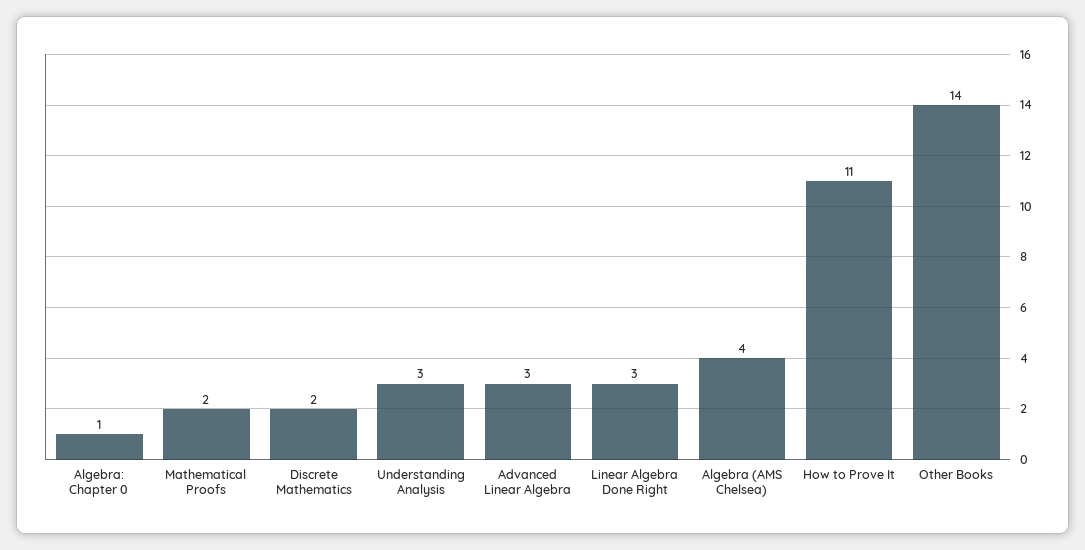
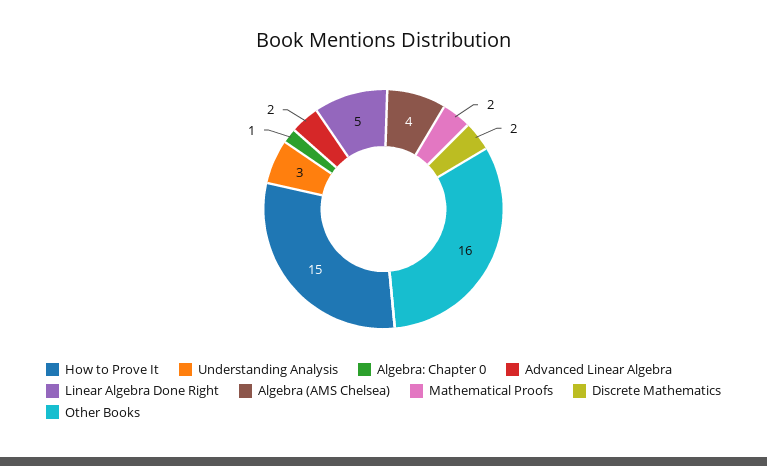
Advanced Linear Algebra: 3 -> 2
Linear Algebra Done Right: 3 -> 5
How to Prove It: 11 -> 15
Other Books: 14 -> 16

